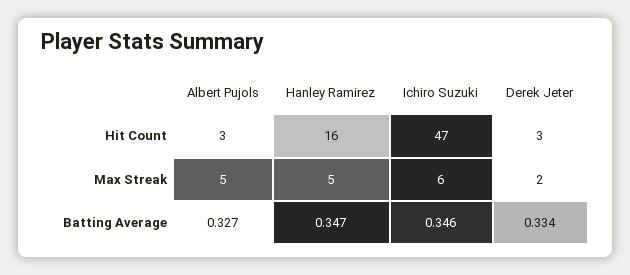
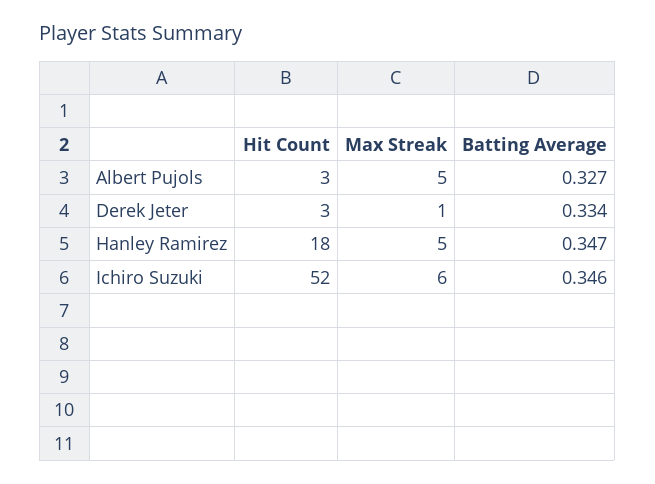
Hanley Ramirez, Hit Count: 16 -> 18
Ichiro Suzuki, Hit Count: 47 -> 52
Derek Jeter, Max Streak: 2 -> 1

